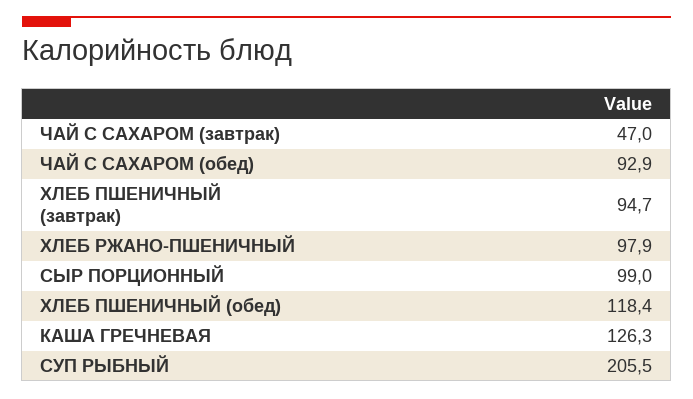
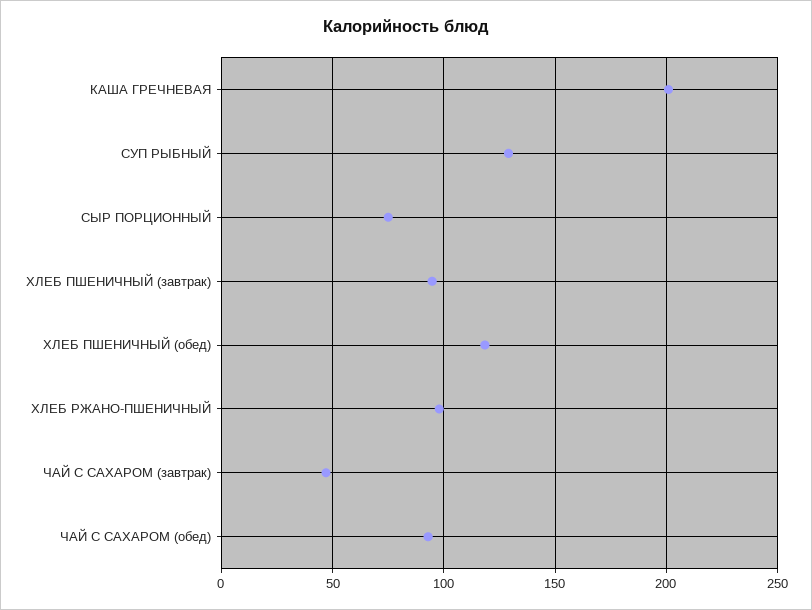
СЫР ПОРЦИОННЫЙ: 99 -> 75
КАША ГРЕЧНЕВАЯ: 126.3 -> 200
СУП РЫБНЫЙ: 205.5 -> 130

